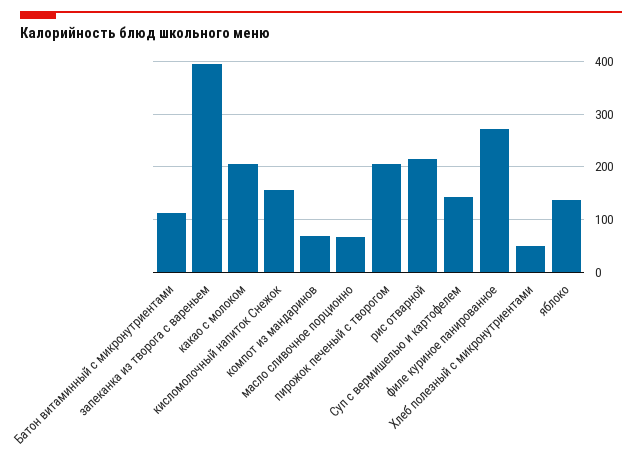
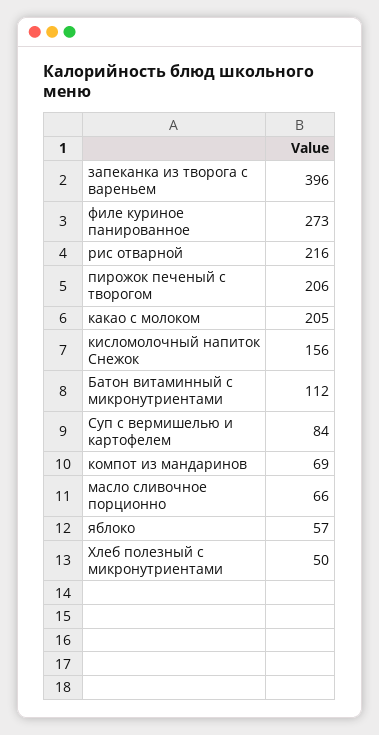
Суп с вермишелью и картофелем: 140 -> 84
яблоко: 140 -> 57

